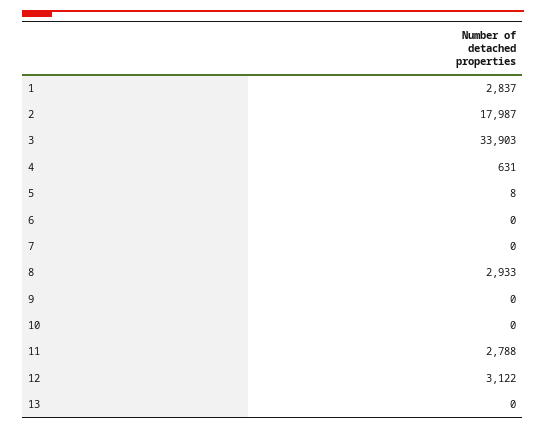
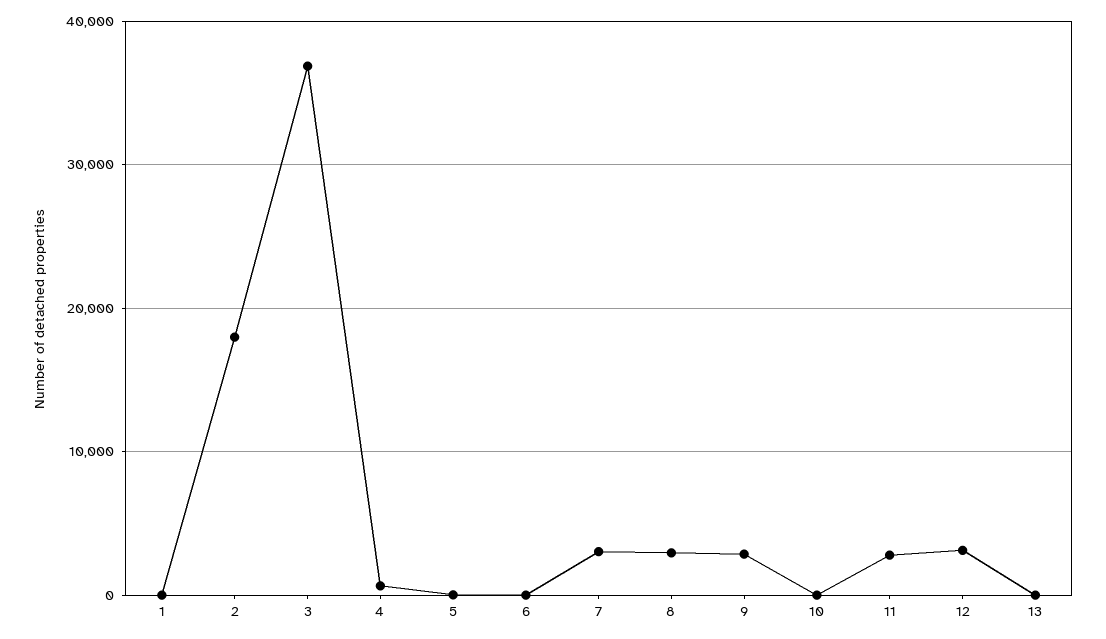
1: 2837 -> 0
3: 33903 -> 37000
7: 0 -> 3000
9: 0 -> 3000

